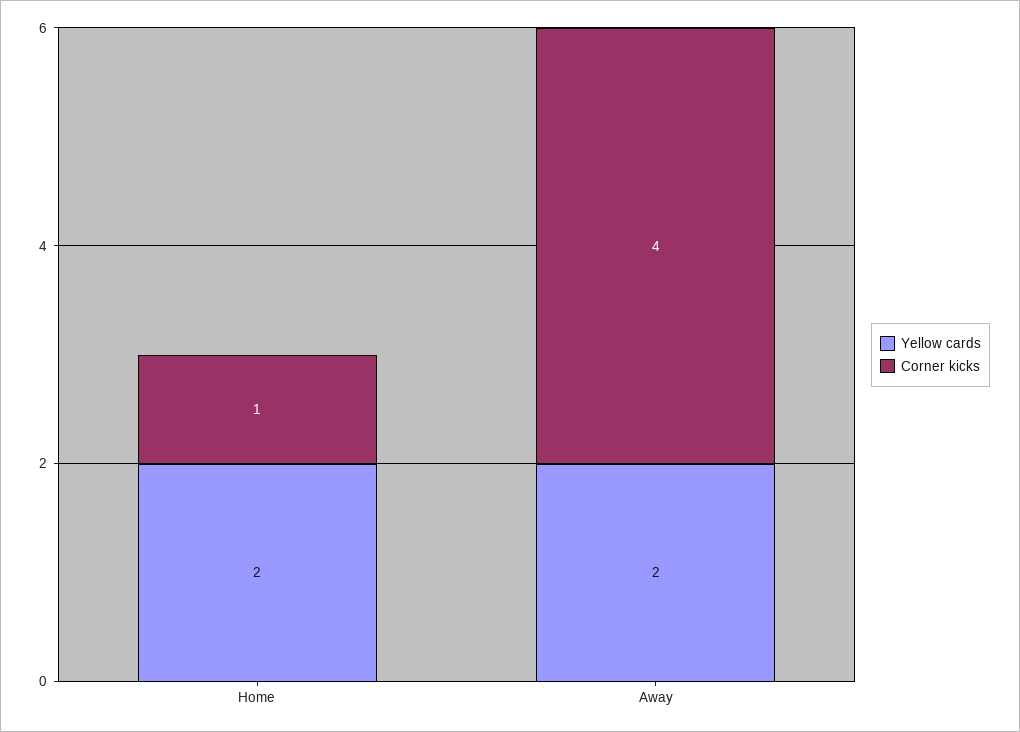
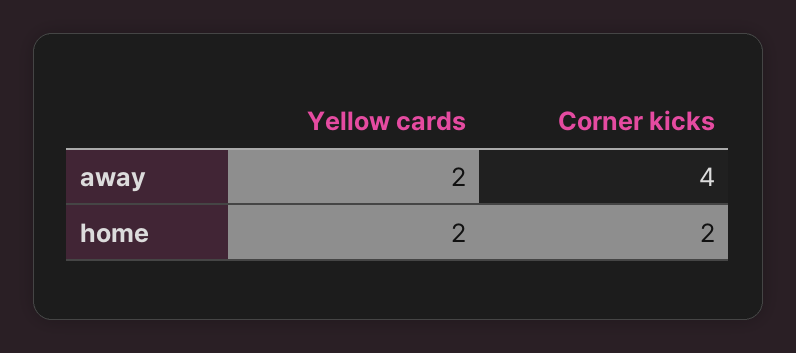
Corner kicks, Home: 1 -> 2

